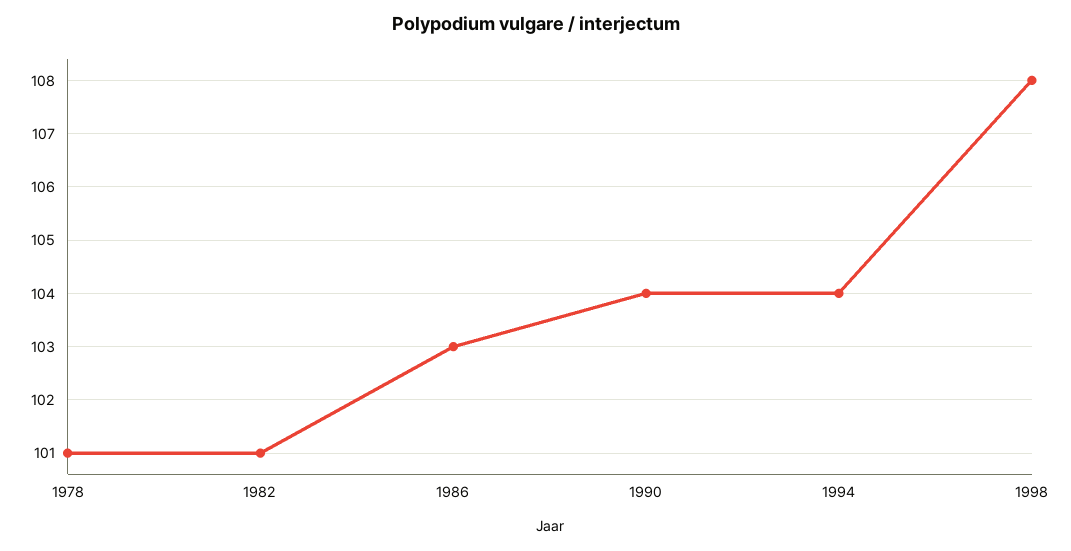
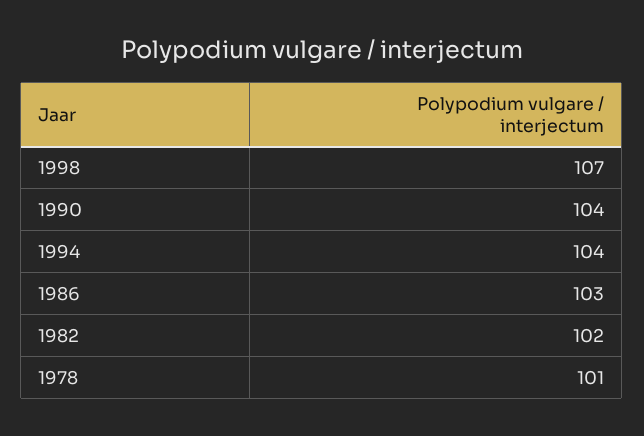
1982: 101 -> 102
1998: 108 -> 107

